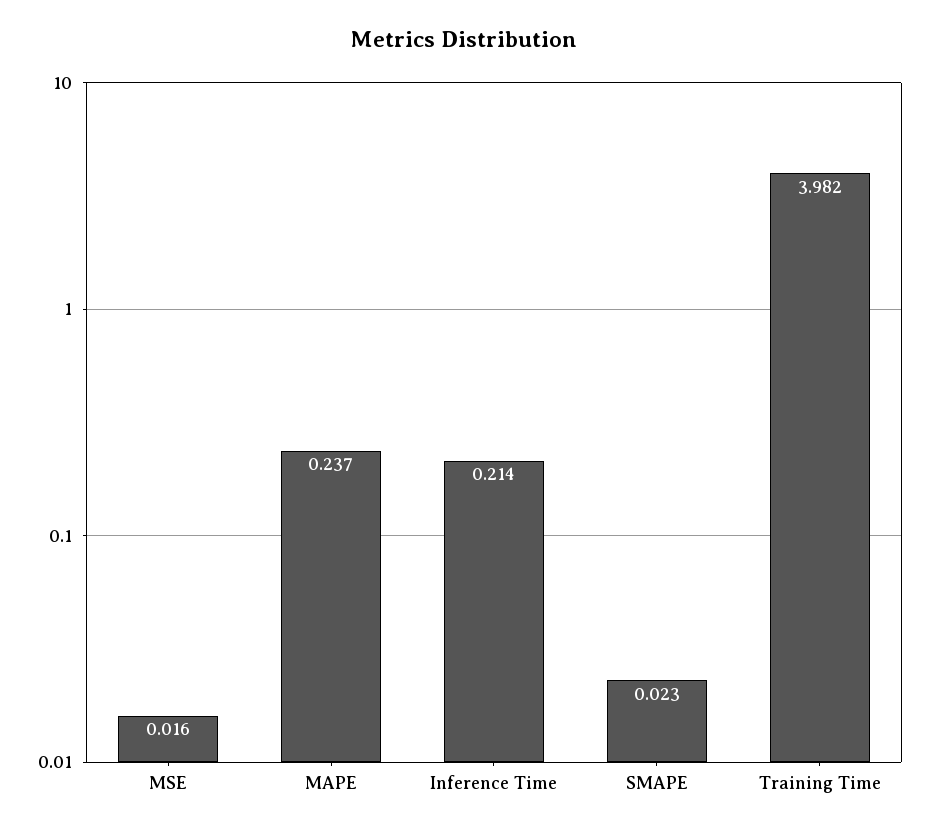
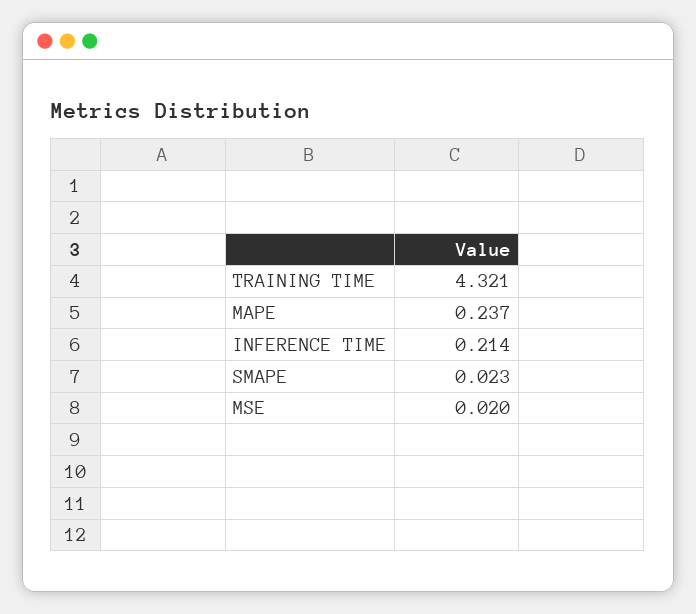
MSE: 0.016 -> 0.02
Training Time: 3.982 -> 4.321

